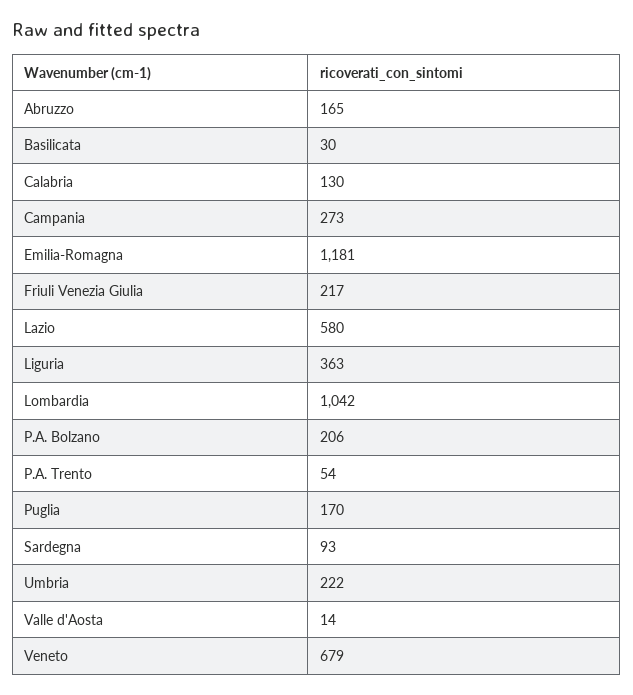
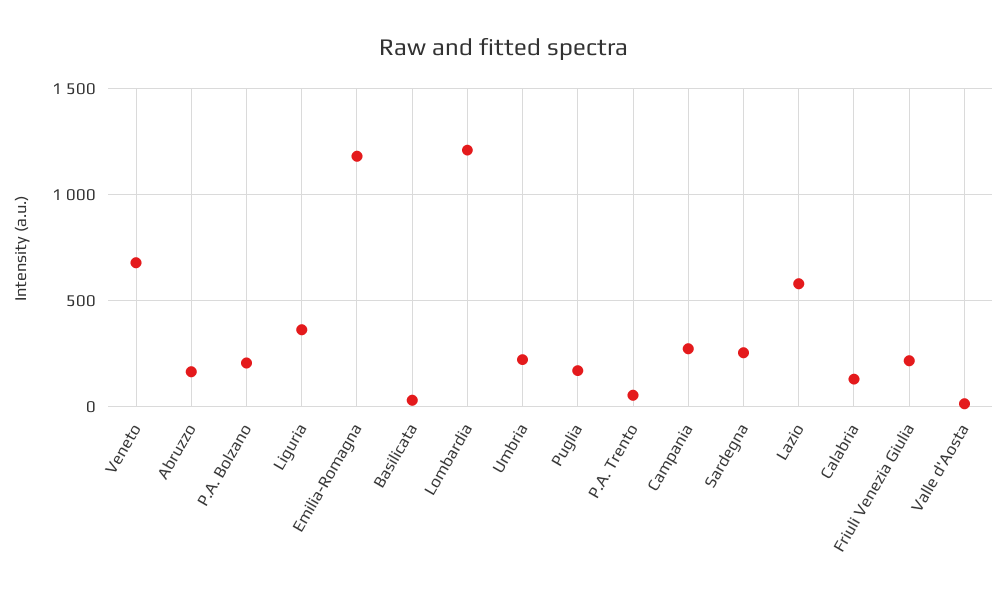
Lombardia: 1042 -> 1200
Sardegna: 93 -> 250

